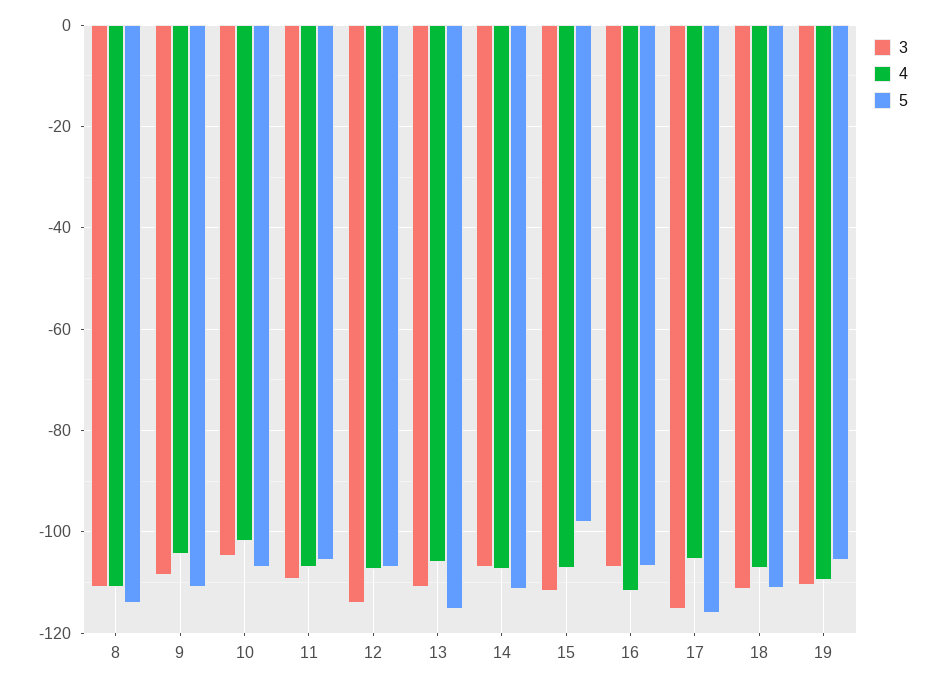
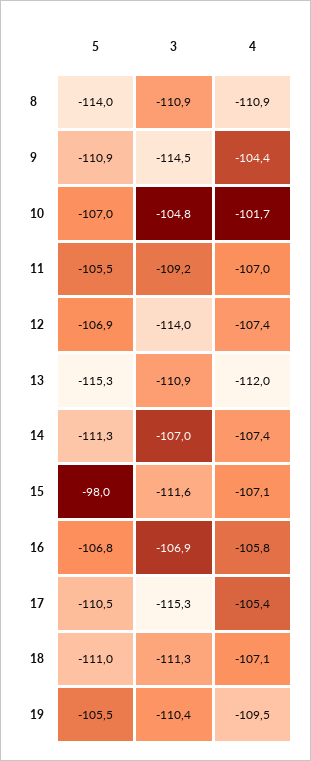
3, 9: -108 -> -114.5
4, 13: -106 -> -112
4, 16: -112 -> -105.8
5, 17: -116 -> -110.5

